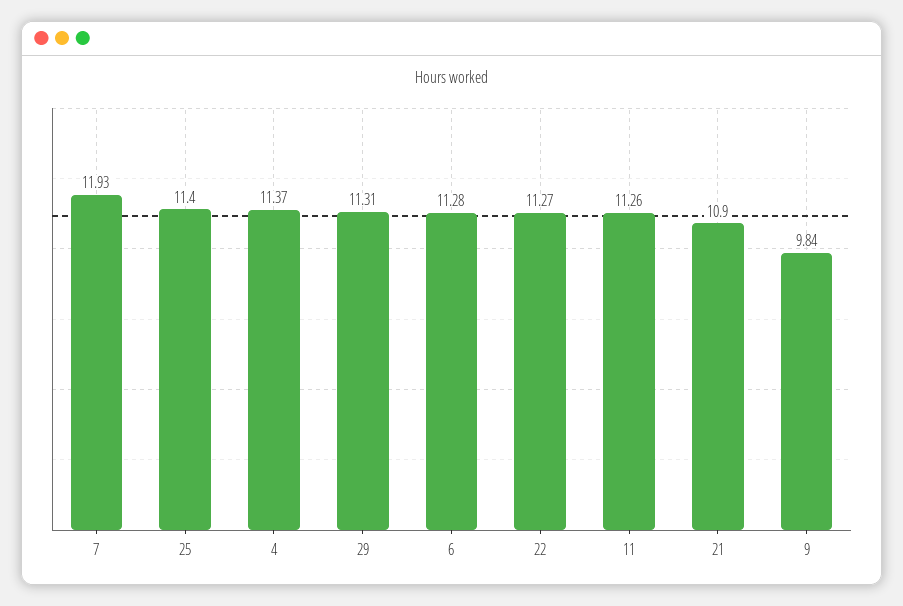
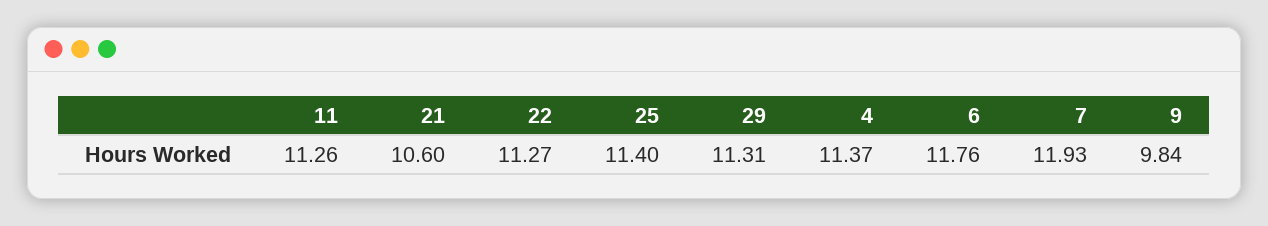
6: 11.28 -> 11.76
21: 10.9 -> 10.6

